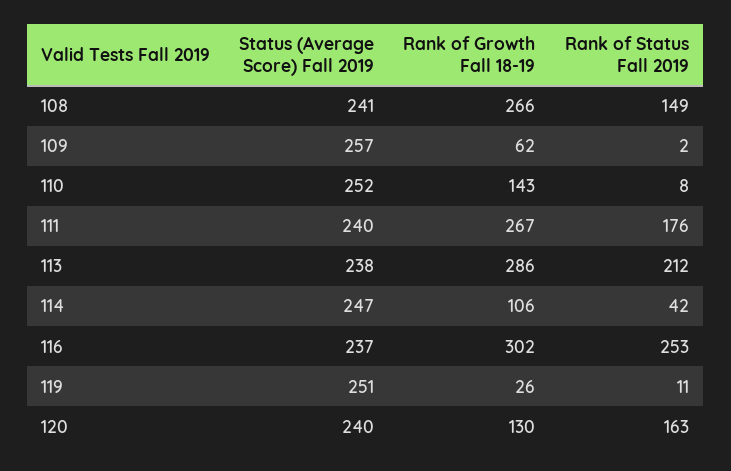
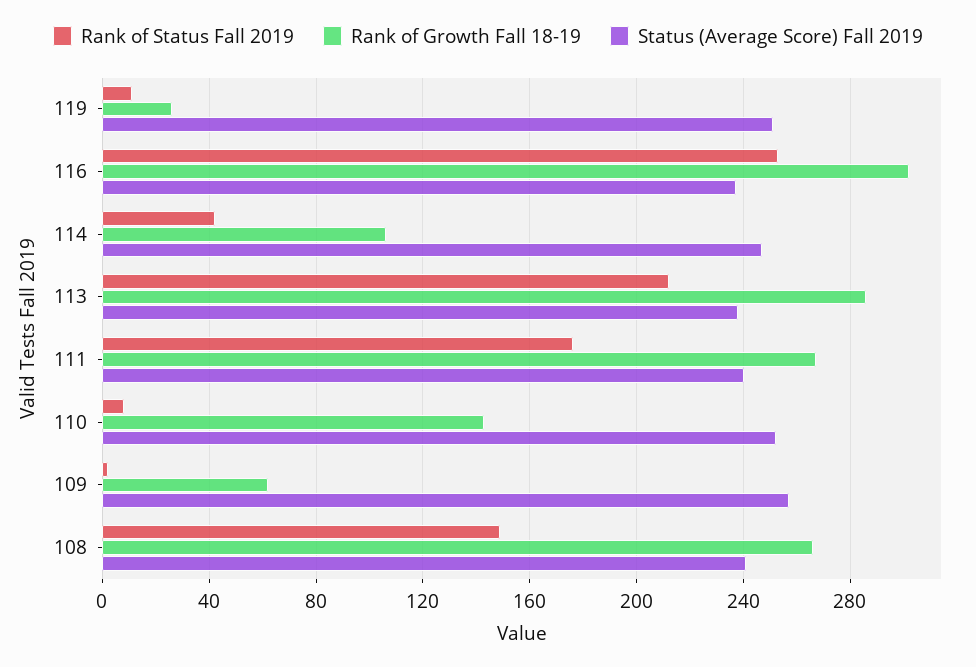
Status (Average Score) Fall 2019, 120: 240 -> none
Rank of Growth Fall 18-19, 120: 130 -> none
Rank of Status Fall 2019, 120: 163 -> none

